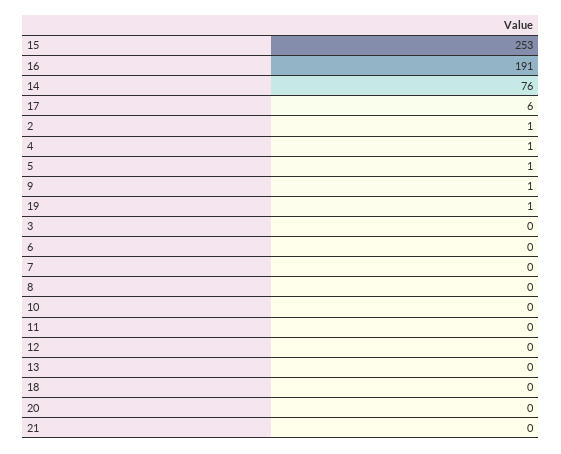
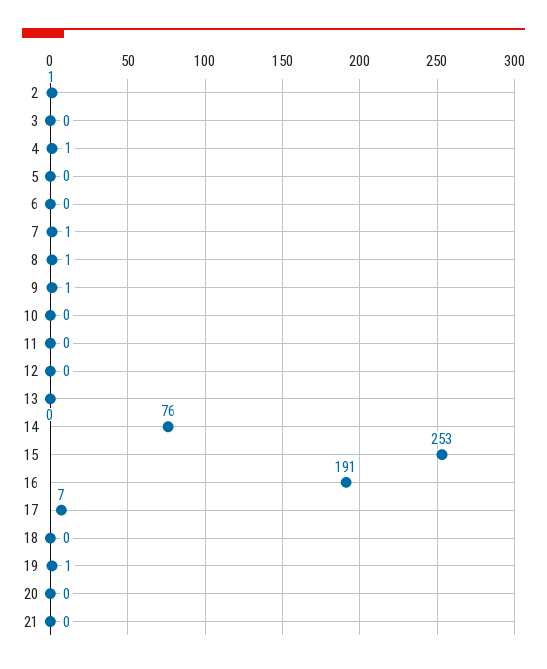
17: 6 -> 7
5: 1 -> 0
7: 0 -> 1
8: 0 -> 1

